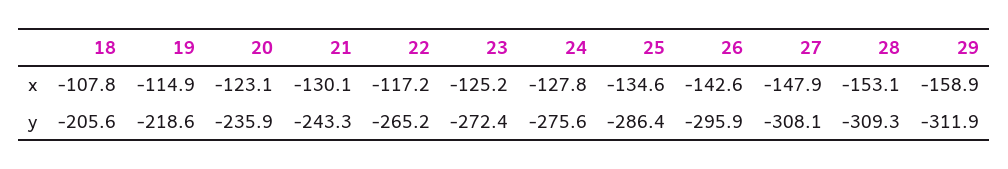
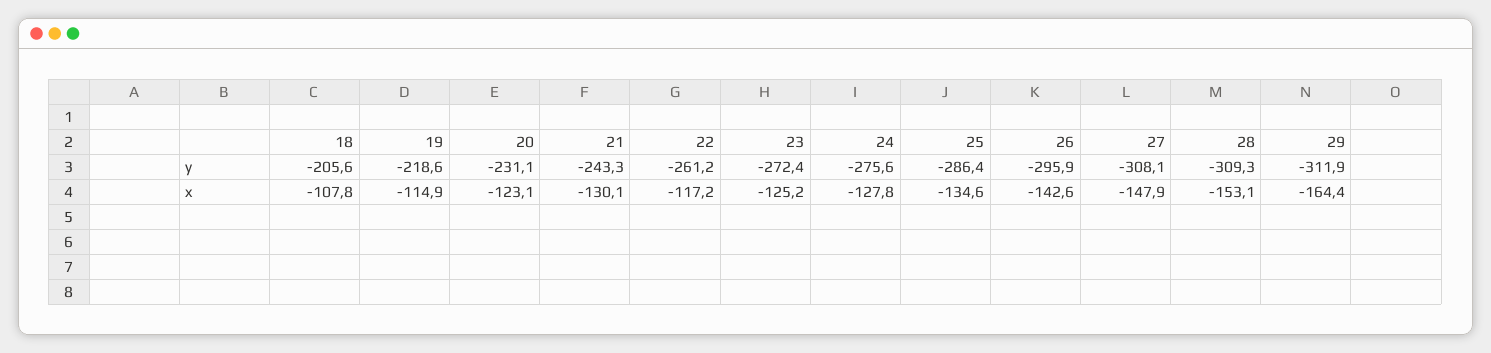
29, x: -158.9 -> -164.4
20, y: -235.9 -> -231.1
22, y: -265.2 -> -261.2

